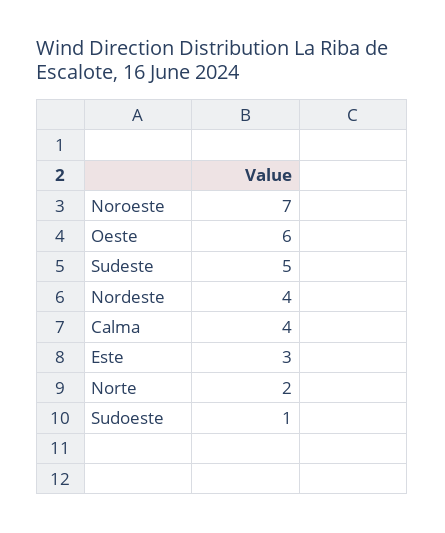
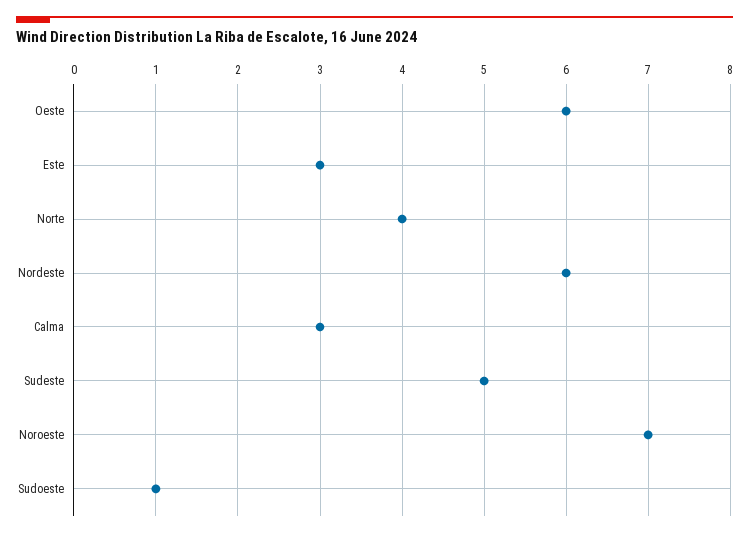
Nordeste: 4 -> 6
Calma: 4 -> 3
Norte: 2 -> 4

